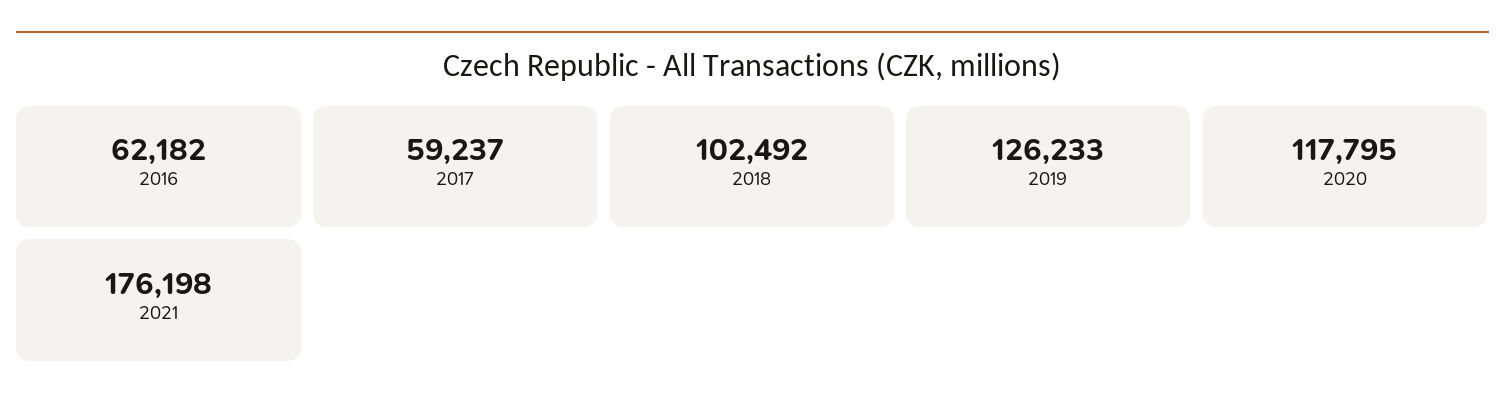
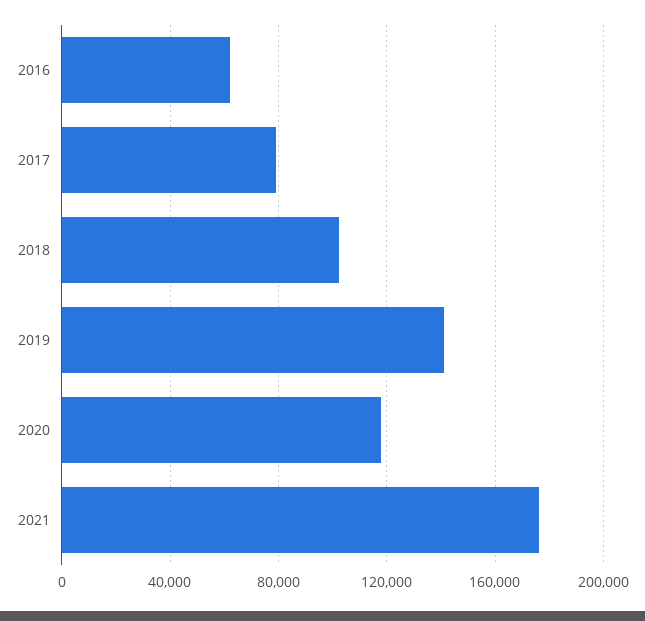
2017: 59237 -> 80000
2019: 126233 -> 140000

